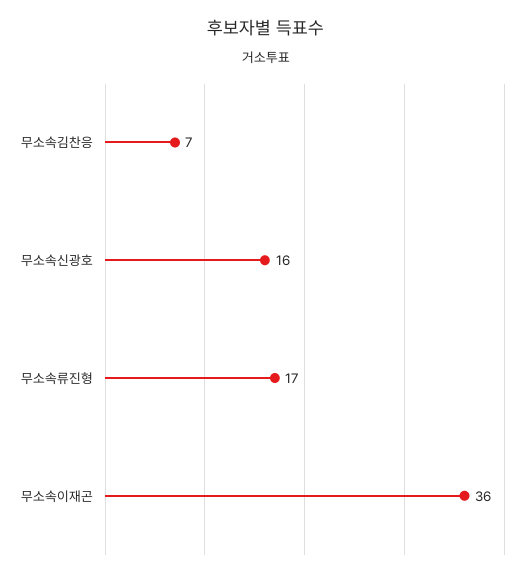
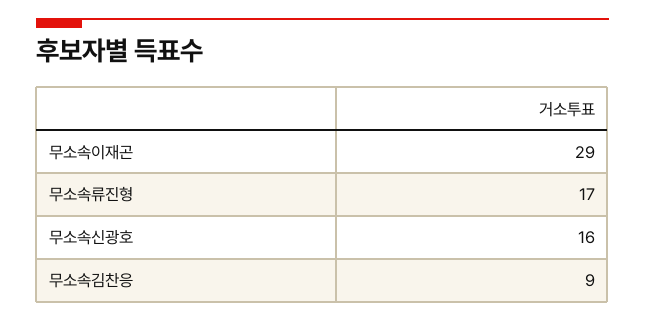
무소속김찬응: 7 -> 9
무소속이재곤: 36 -> 29

